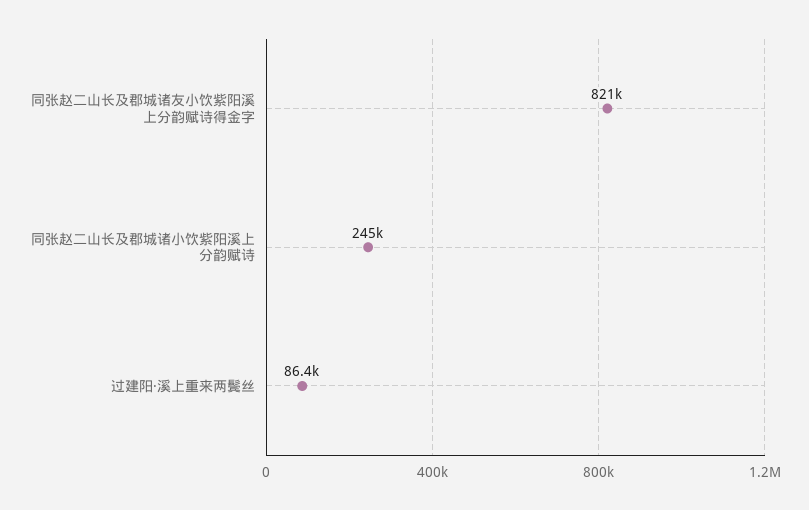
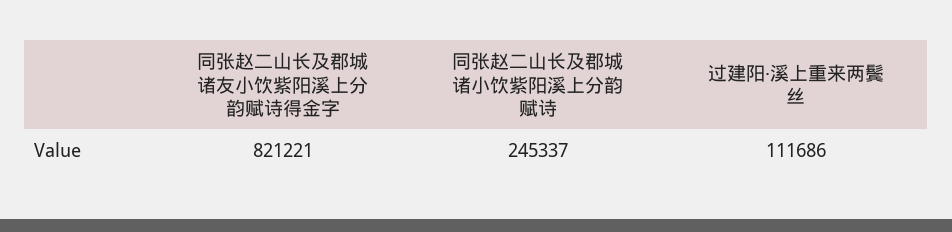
过建阳·溪上重来两鬓丝: 86400 -> 111686

